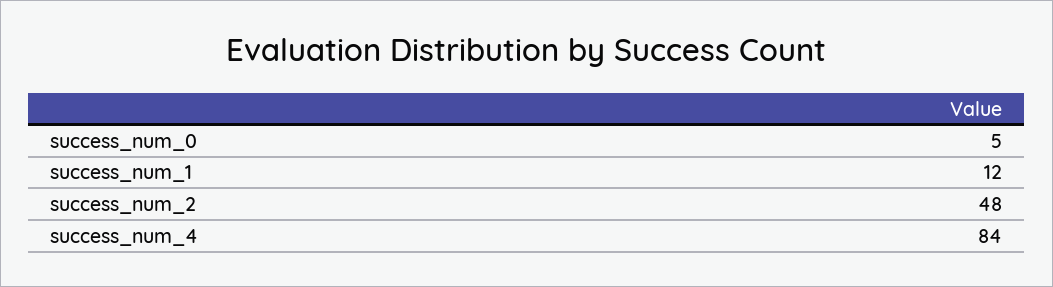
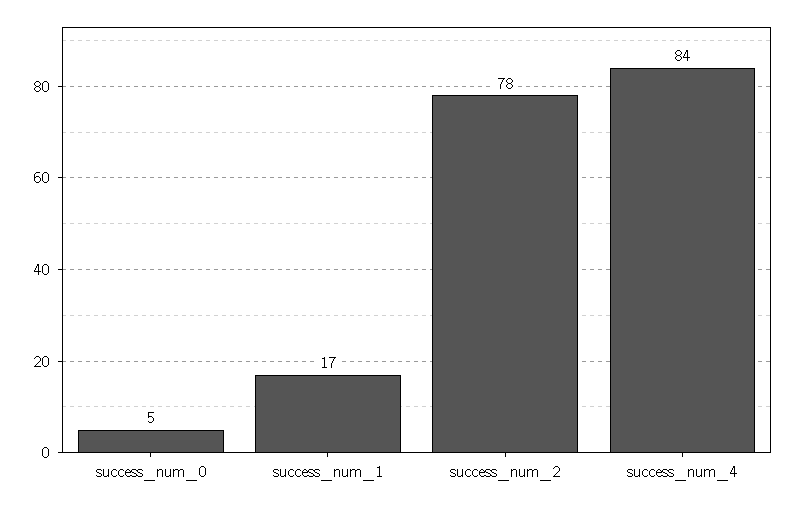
success_num_1: 12 -> 17
success_num_2: 48 -> 78

